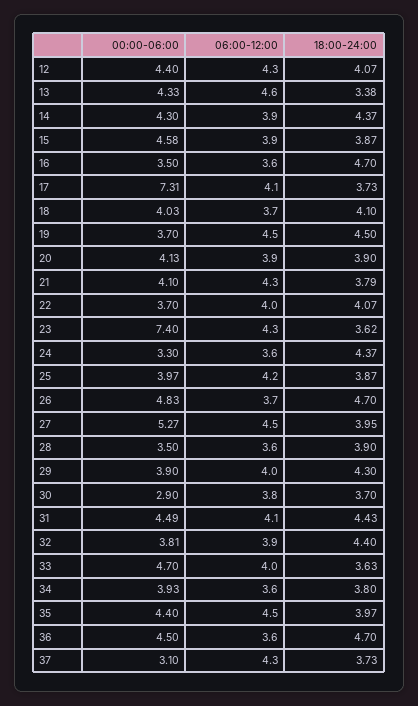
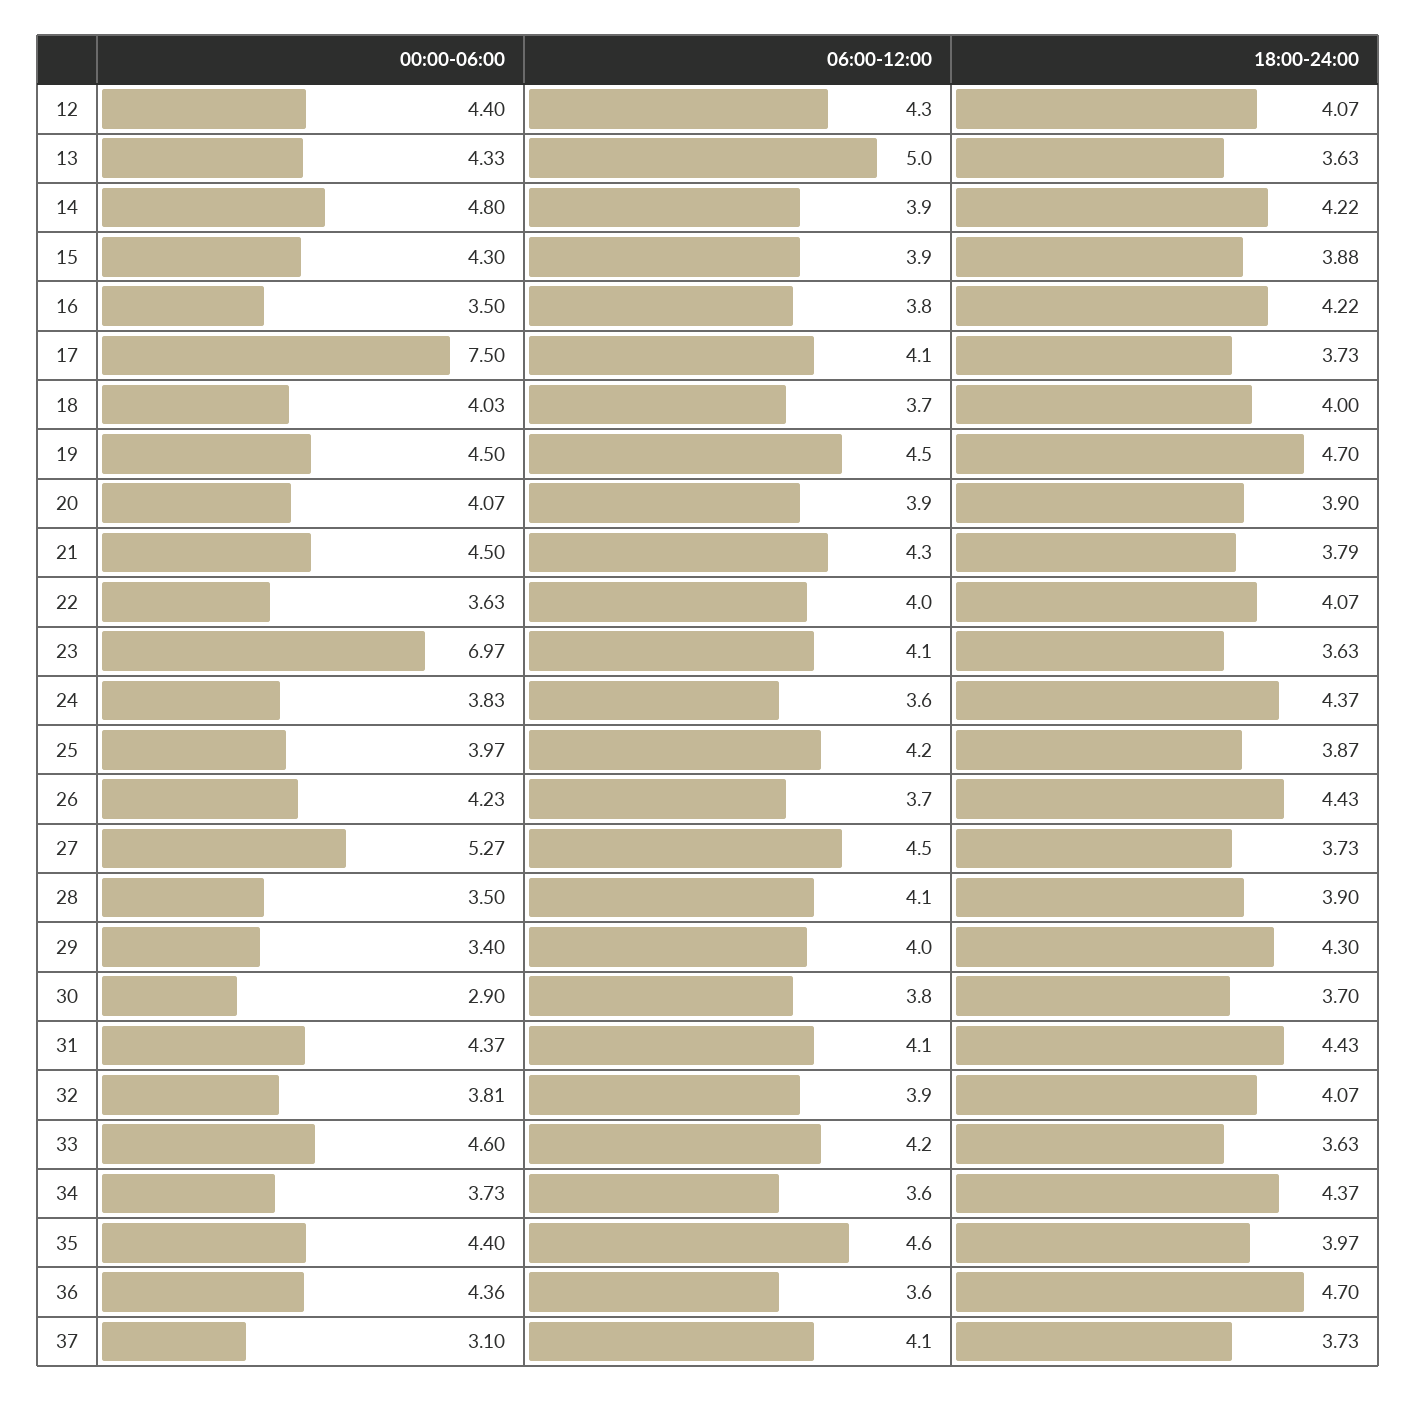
06:00-12:00, 13: 4.6 -> 5
18:00-24:00, 13: 3.38 -> 3.63
00:00-06:00, 14: 4.3 -> 4.8
18:00-24:00, 14: 4.37 -> 4.22
00:00-06:00, 15: 4.58 -> 4.3
18:00-24:00, 15: 3.87 -> 3.88
06:00-12:00, 16: 3.6 -> 3.8
18:00-24:00, 16: 4.7 -> 4.22
00:00-06:00, 17: 7.31 -> 7.5
18:00-24:00, 18: 4.1 -> 4
00:00-06:00, 19: 3.7 -> 4.5
18:00-24:00, 19: 4.5 -> 4.7
00:00-06:00, 20: 4.13 -> 4.07
00:00-06:00, 21: 4.1 -> 4.5
00:00-06:00, 22: 3.7 -> 3.63
00:00-06:00, 23: 7.4 -> 6.97
06:00-12:00, 23: 4.3 -> 4.1
18:00-24:00, 23: 3.62 -> 3.63
00:00-06:00, 24: 3.3 -> 3.83
00:00-06:00, 26: 4.83 -> 4.23
18:00-24:00, 26: 4.7 -> 4.43
18:00-24:00, 27: 3.95 -> 3.73
06:00-12:00, 28: 3.6 -> 4.1
00:00-06:00, 29: 3.9 -> 3.4
00:00-06:00, 31: 4.49 -> 4.37
18:00-24:00, 32: 4.4 -> 4.07
00:00-06:00, 33: 4.7 -> 4.6
06:00-12:00, 33: 4 -> 4.2
00:00-06:00, 34: 3.93 -> 3.73
18:00-24:00, 34: 3.8 -> 4.37
06:00-12:00, 35: 4.5 -> 4.6
00:00-06:00, 36: 4.5 -> 4.36
06:00-12:00, 37: 4.3 -> 4.1

